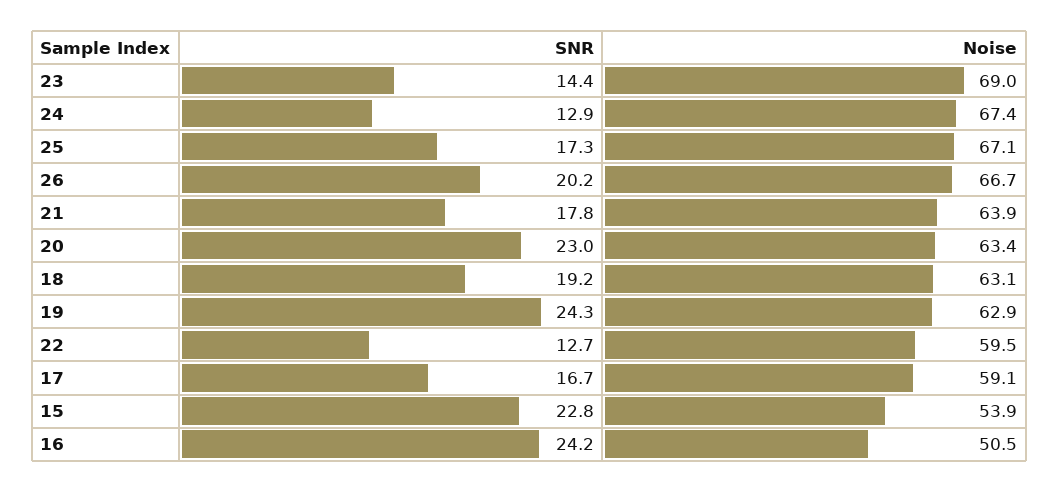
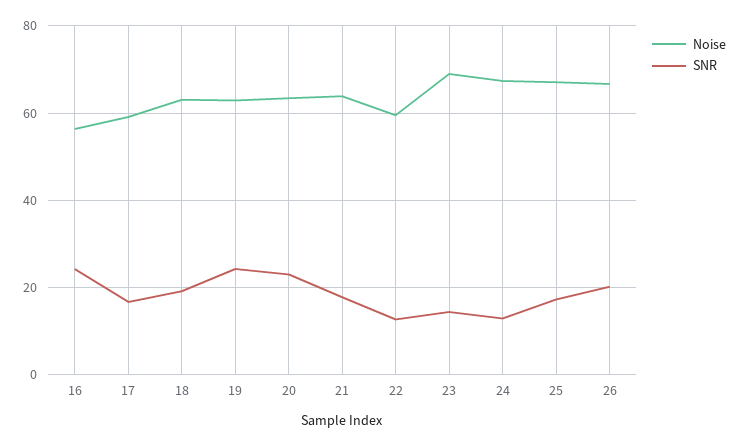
SNR, 15: 22.8 -> none
Noise, 15: 53.9 -> none
Noise, 16: 50.5 -> 56

